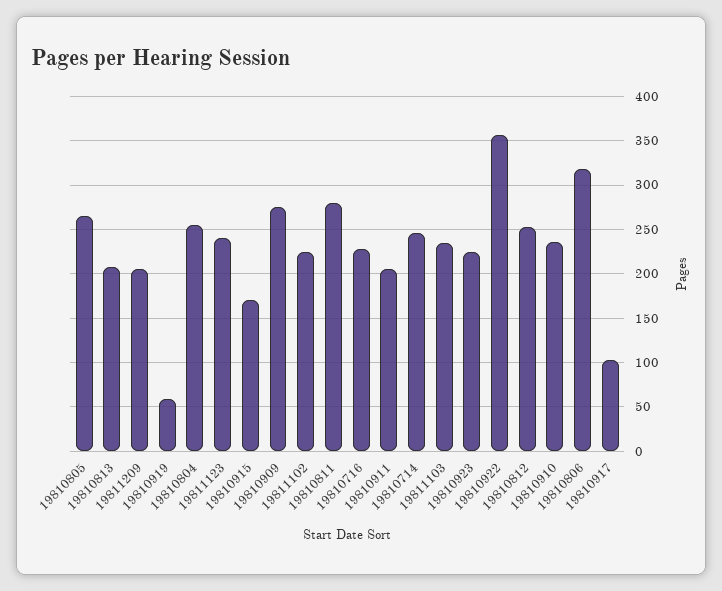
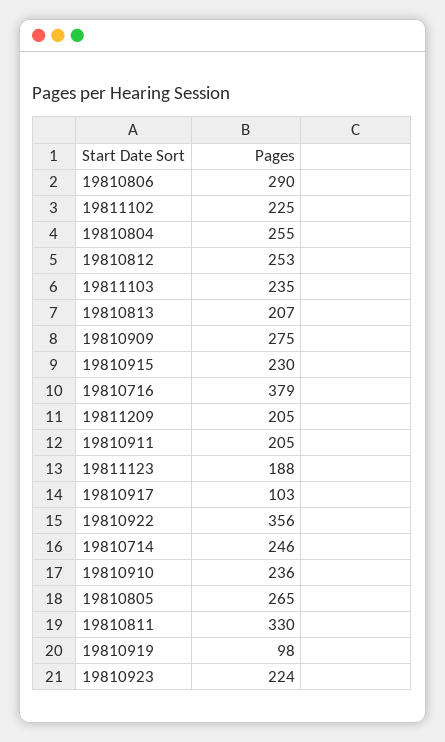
19810919: 60 -> 98
19811123: 240 -> 188
19810915: 170 -> 230
19810811: 280 -> 330
19810716: 230 -> 379
19810806: 320 -> 290

